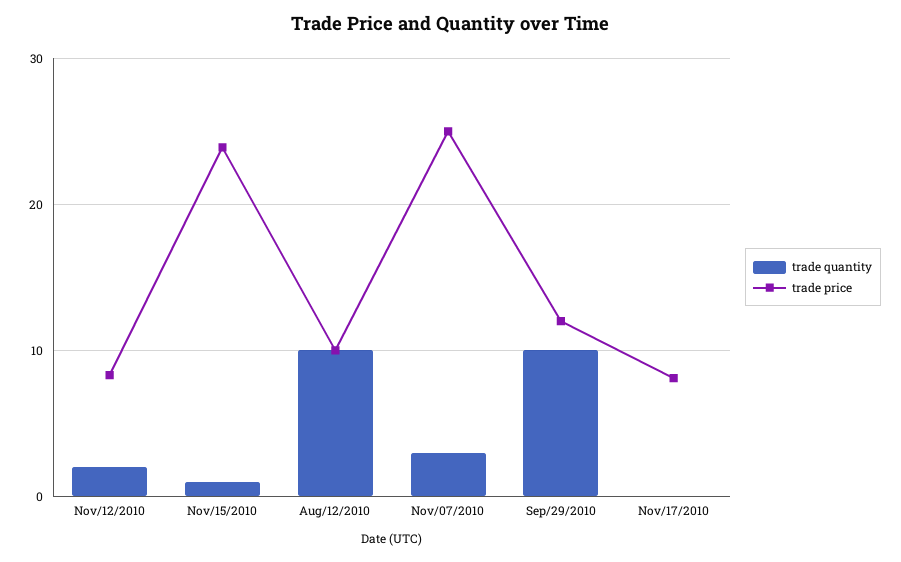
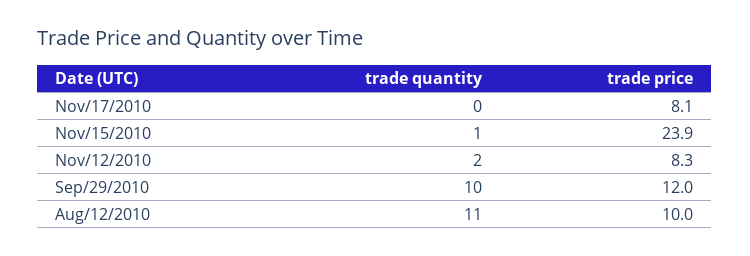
trade quantity, Aug/12/2010: 10 -> 11
trade quantity, Nov/07/2010: 3 -> none
trade price, Nov/07/2010: 25 -> none

